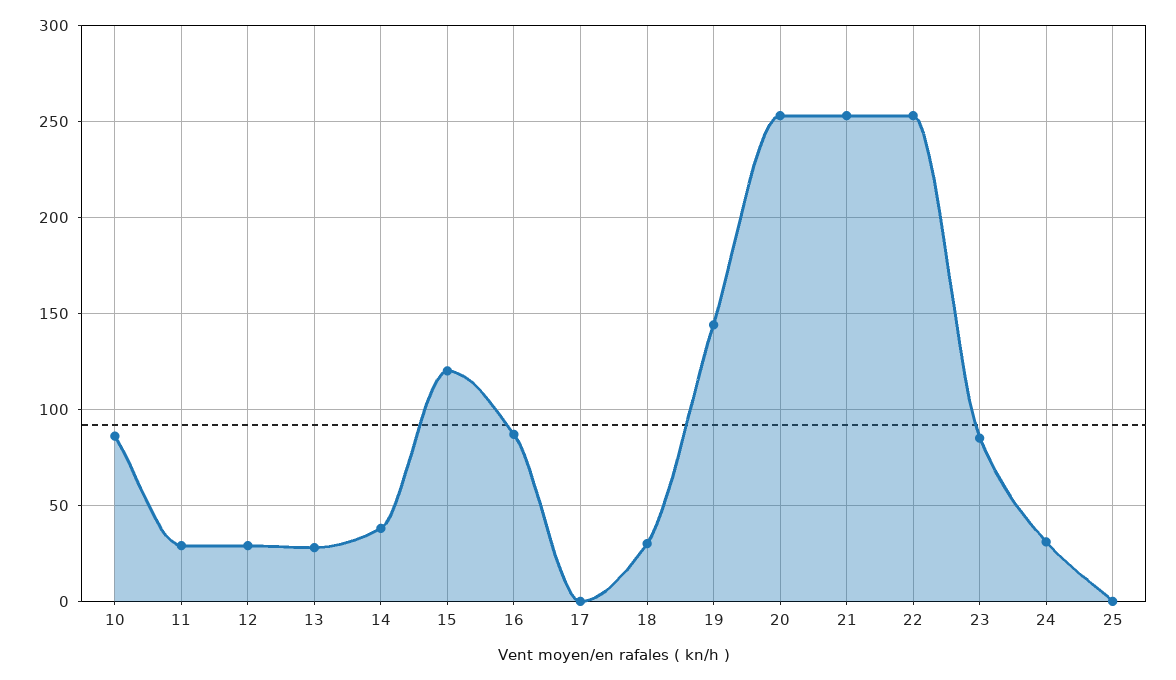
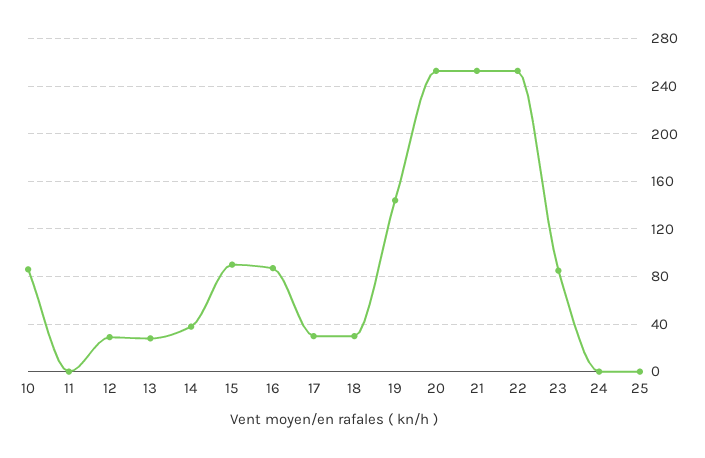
11: 30 -> 0
15: 120 -> 90
17: 0 -> 30
24: 30 -> 0

